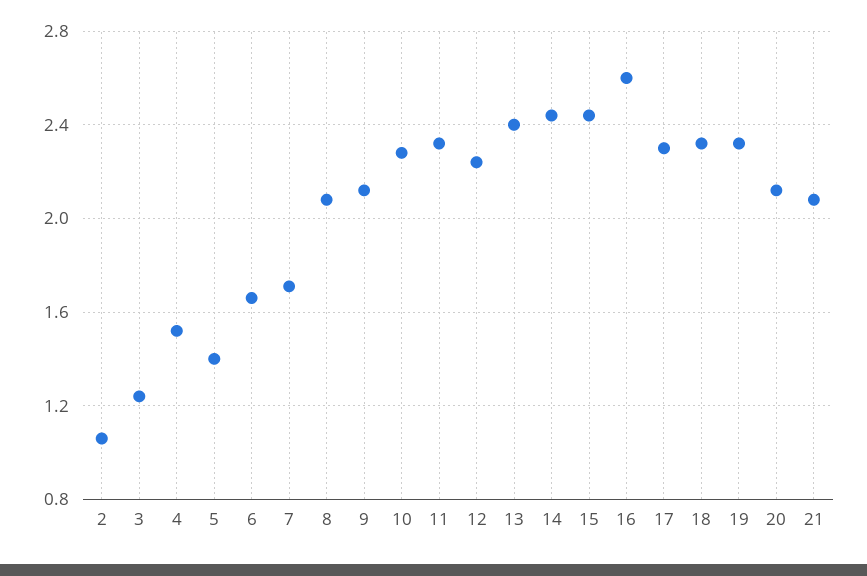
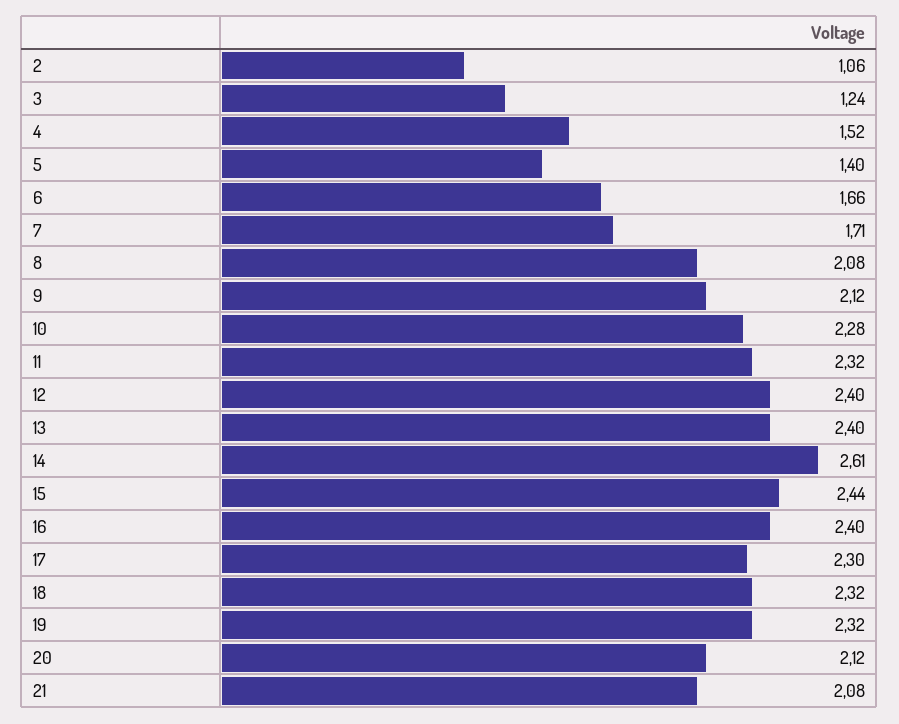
12: 2.25 -> 2.4
14: 2.45 -> 2.61
16: 2.6 -> 2.4

